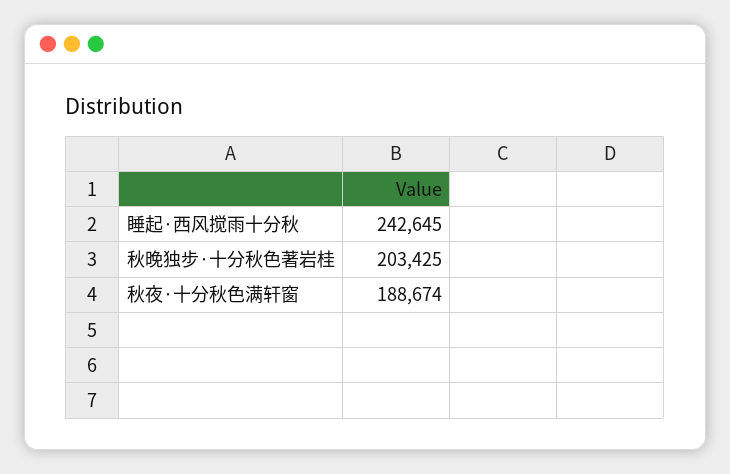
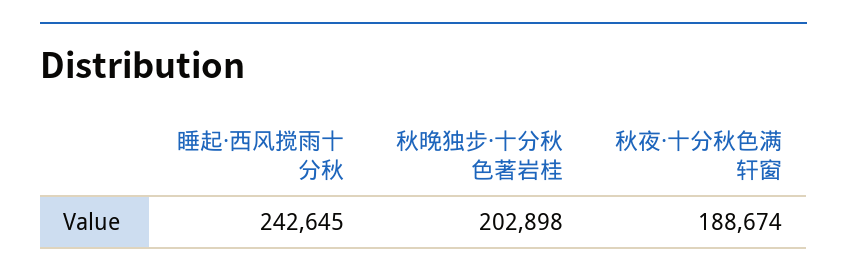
秋晚独步·十分秋色著岩桂: 203425 -> 202898

